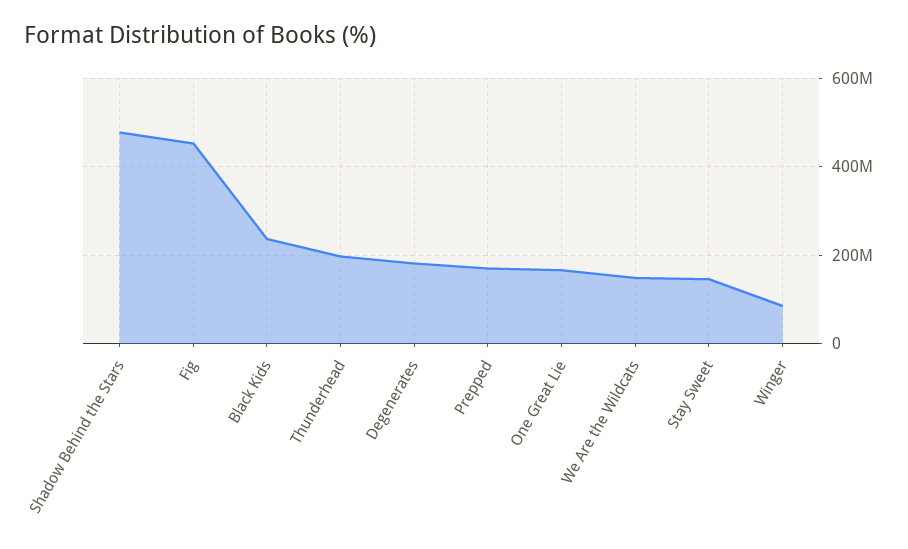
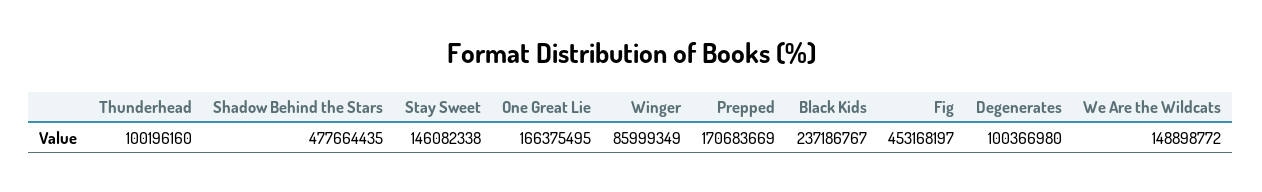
Thunderhead: 200000000 -> 100196160
Degenerates: 180000000 -> 100366980

